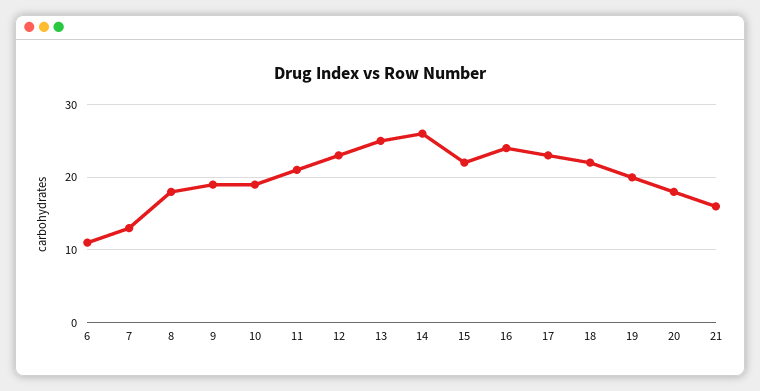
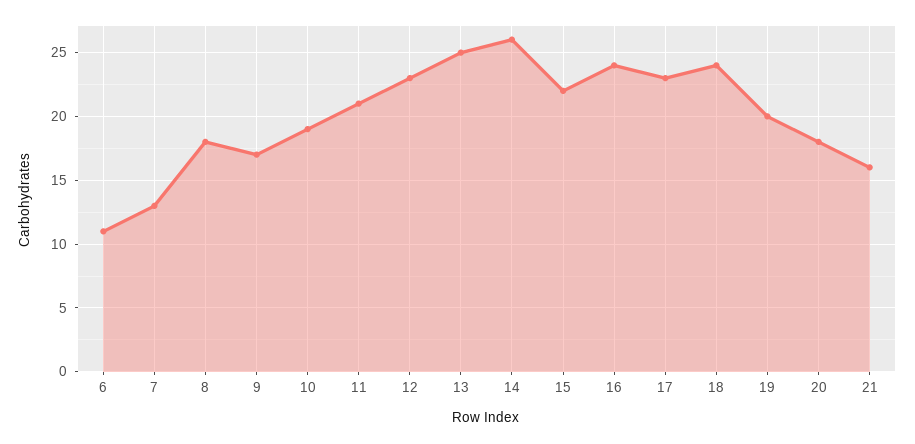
9: 19 -> 17
18: 22 -> 24

